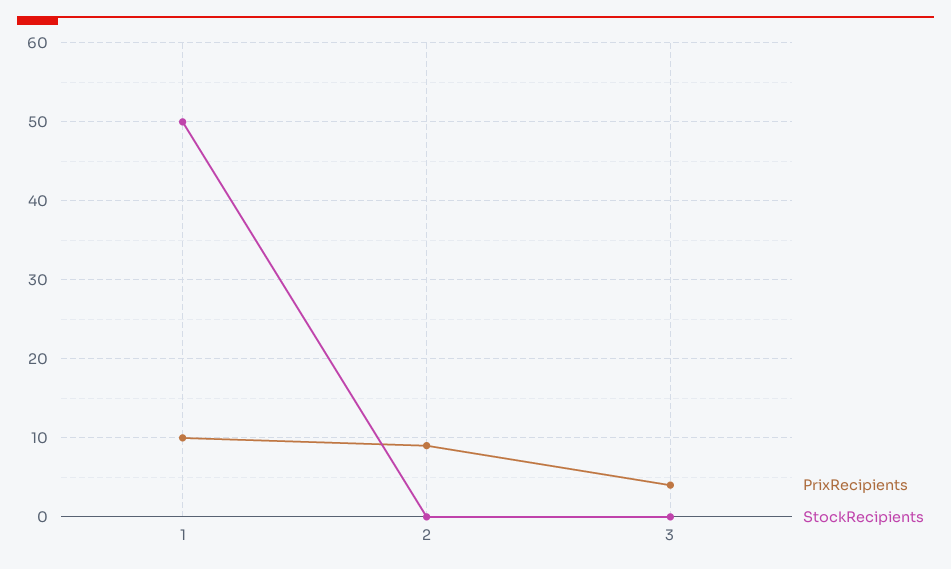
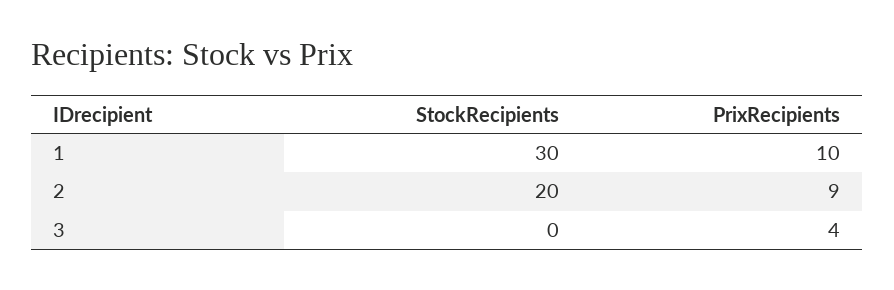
StockRecipients, 1: 50 -> 30
StockRecipients, 2: 0 -> 20

